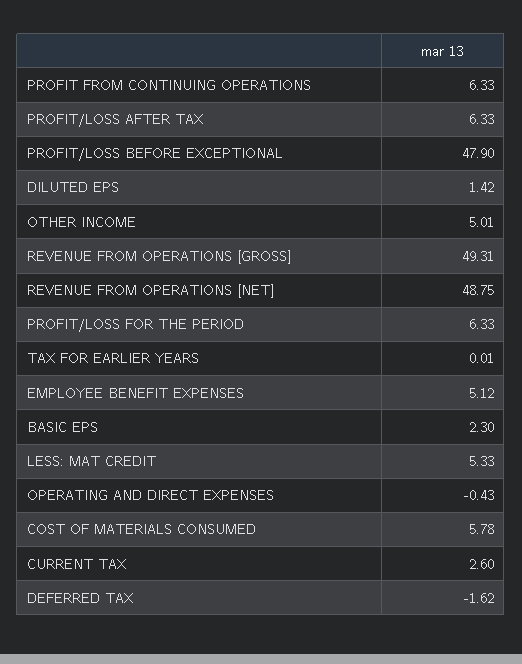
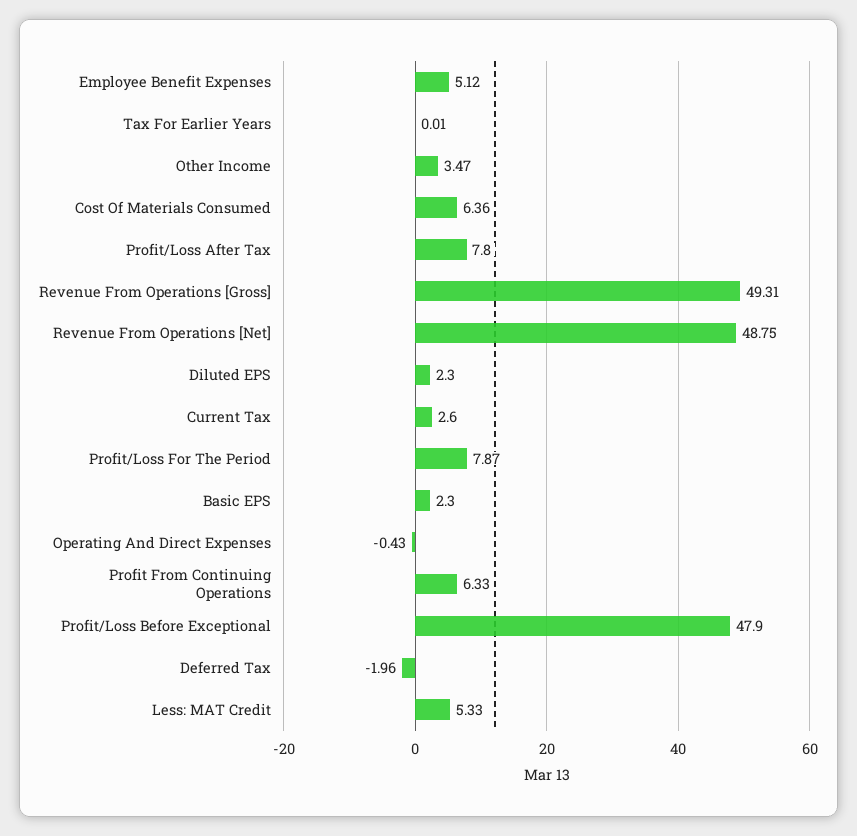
PROFIT/LOSS AFTER TAX: 6.33 -> 7.8
DILUTED EPS: 1.42 -> 2.3
OTHER INCOME: 5.01 -> 3.47
PROFIT/LOSS FOR THE PERIOD: 6.33 -> 7.87
COST OF MATERIALS CONSUMED: 5.78 -> 6.36
DEFERRED TAX: -1.62 -> -1.96

